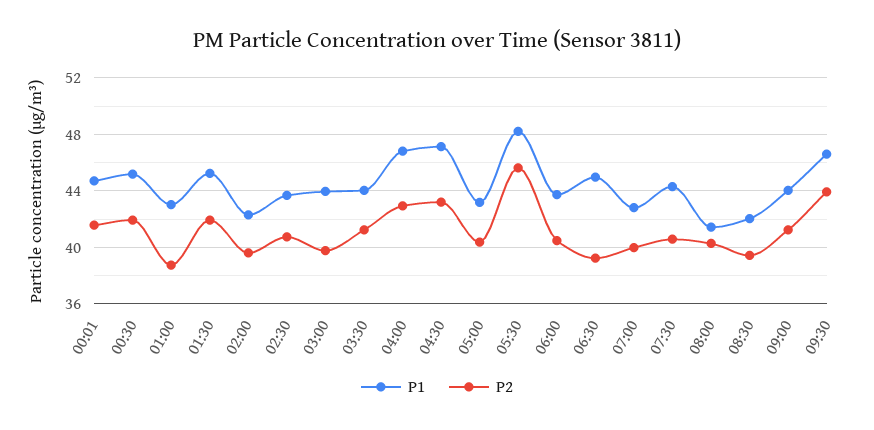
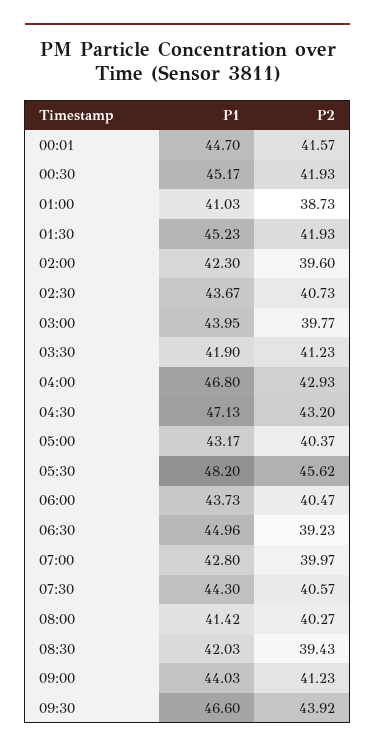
P1, 01:00: 43 -> 41.03
P1, 03:30: 44 -> 41.9

